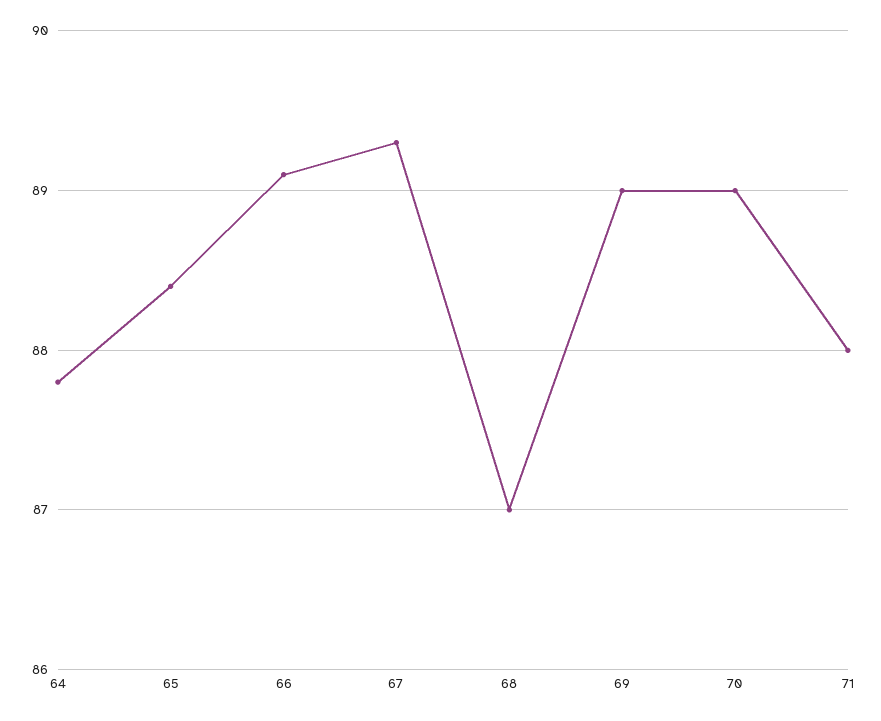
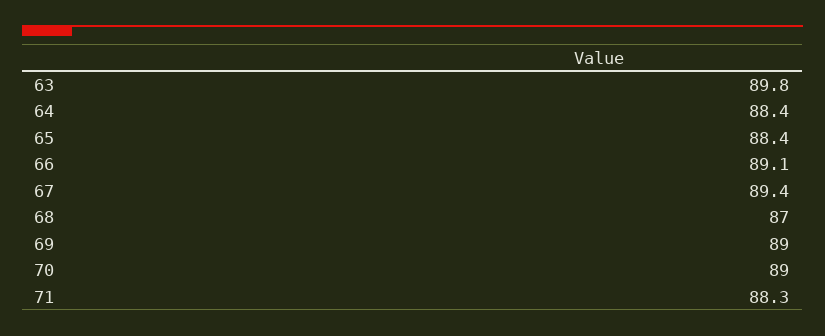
64: 87.8 -> 88.4
67: 89.3 -> 89.4
71: 88 -> 88.3
63: none -> 89.8

